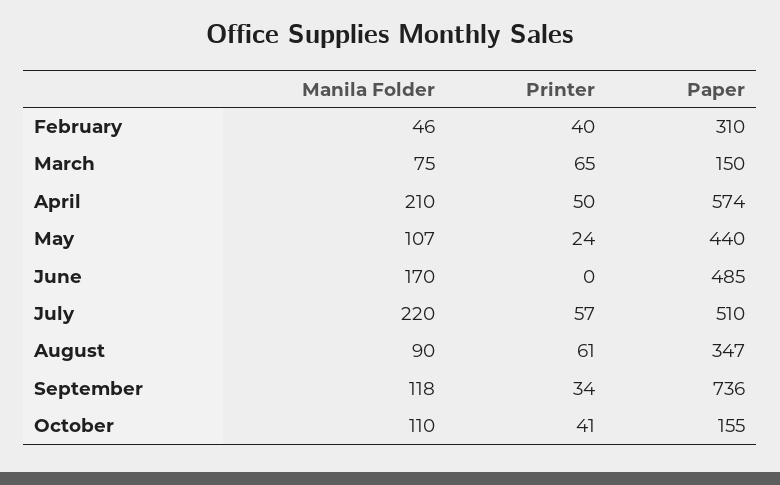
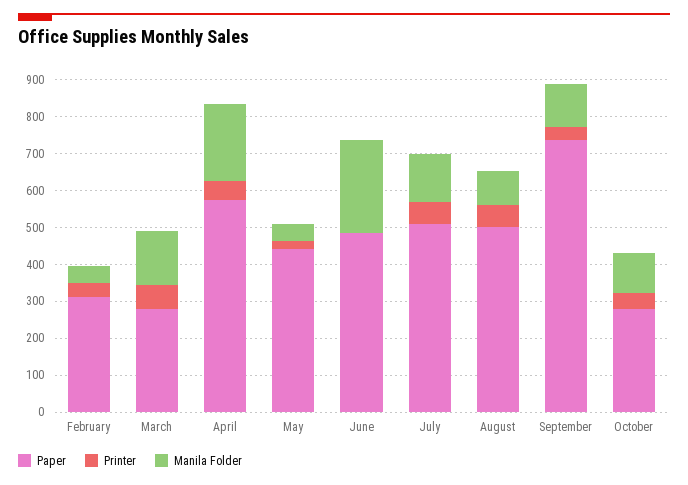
Manila Folder, March: 75 -> 150
Paper, March: 150 -> 275
Manila Folder, May: 107 -> 50
Manila Folder, June: 170 -> 250
Manila Folder, July: 220 -> 125
Paper, August: 347 -> 500
Paper, October: 155 -> 275

